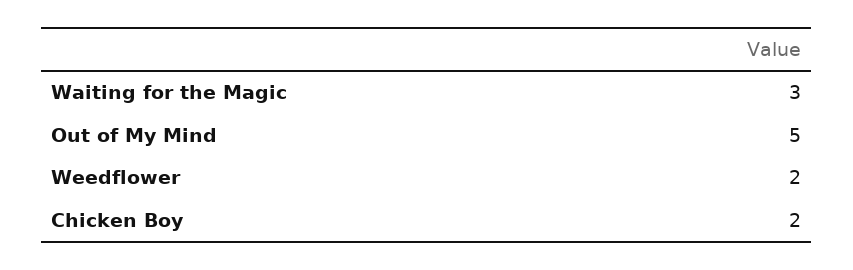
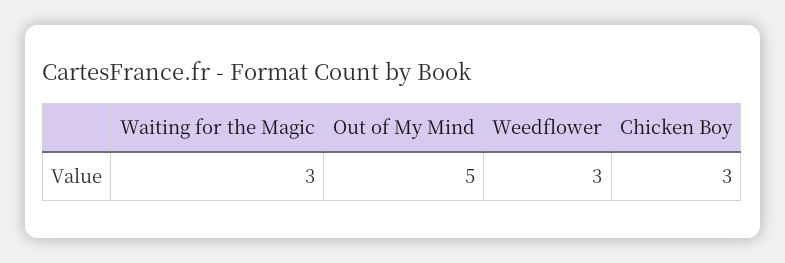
Weedflower: 2 -> 3
Chicken Boy: 2 -> 3

